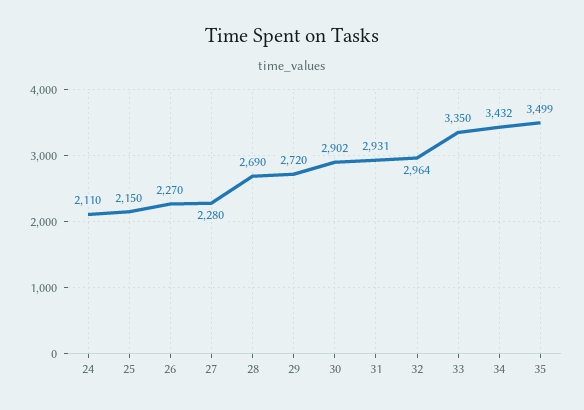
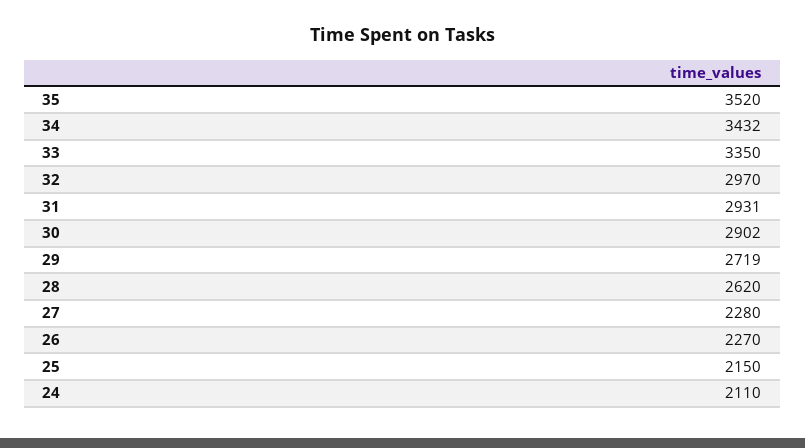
28: 2690 -> 2620
29: 2720 -> 2719
32: 2964 -> 2970
35: 3499 -> 3520

